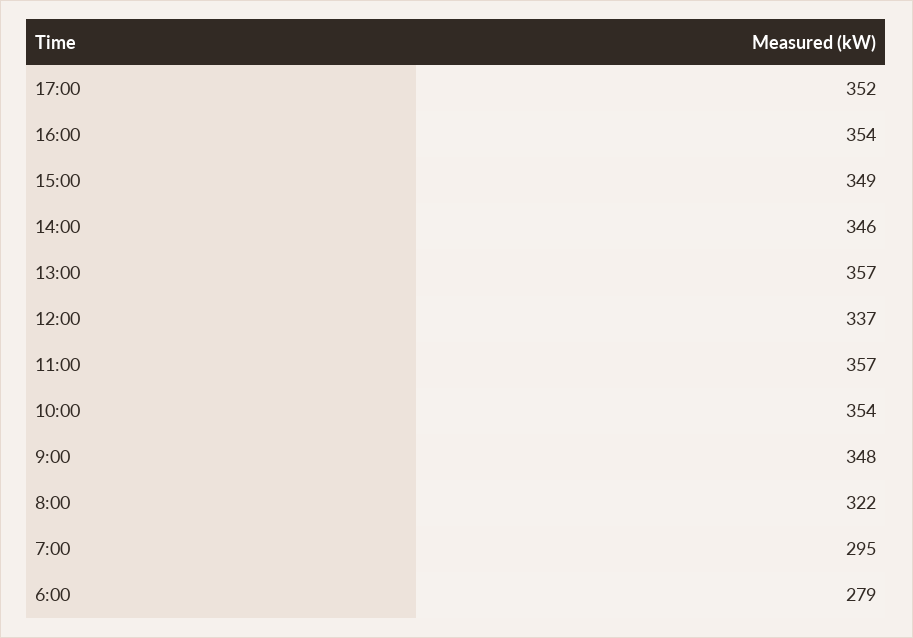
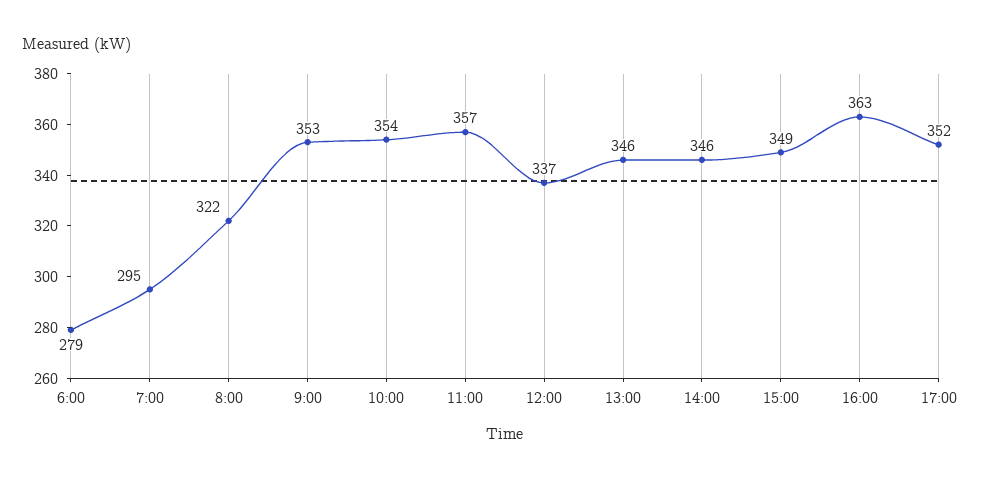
16:00: 354 -> 363
13:00: 357 -> 346
9:00: 348 -> 353

